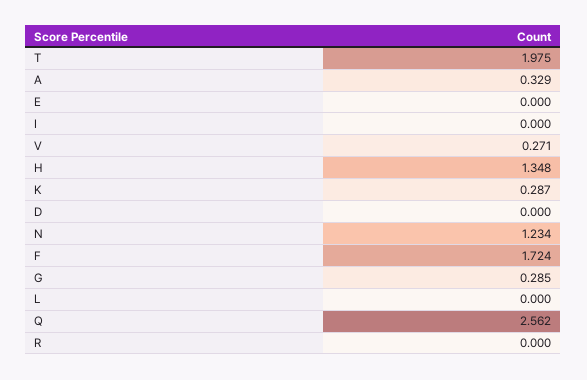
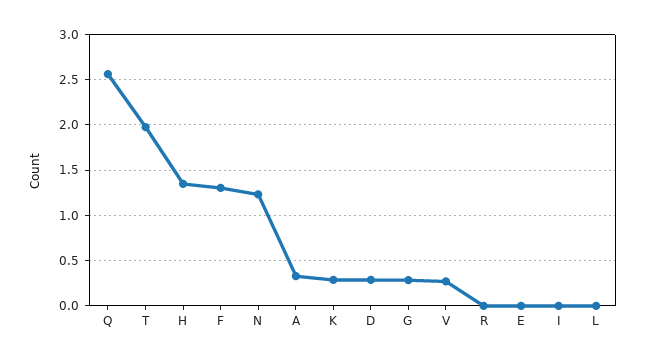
D: 0 -> 0.3
F: 1.724 -> 1.3

